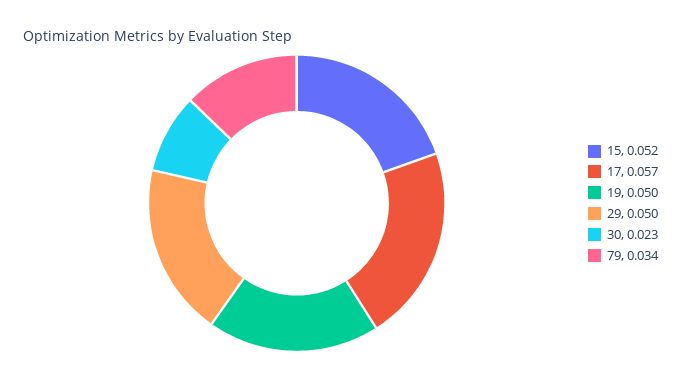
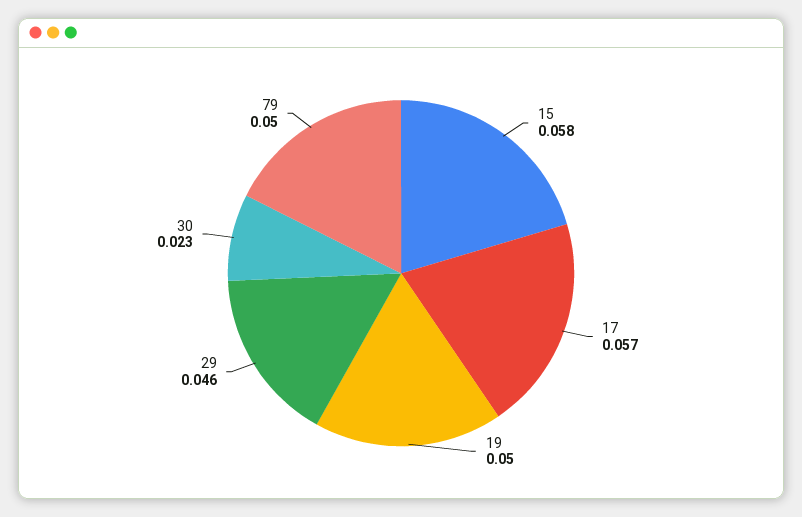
15: 0.052 -> 0.058
29: 0.05 -> 0.046
79: 0.034 -> 0.05

